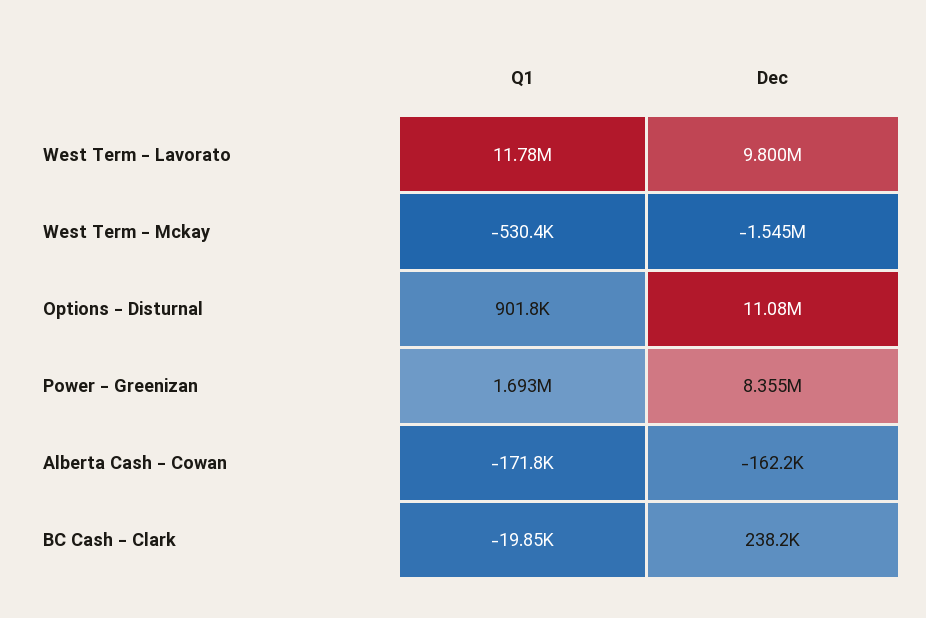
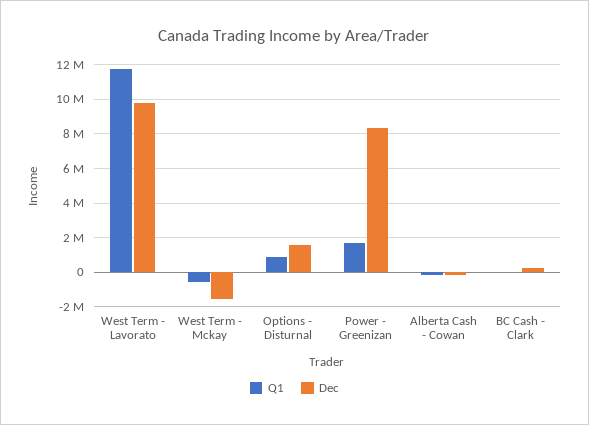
Dec, Options - Disturnal: 11080000 -> 1500000

